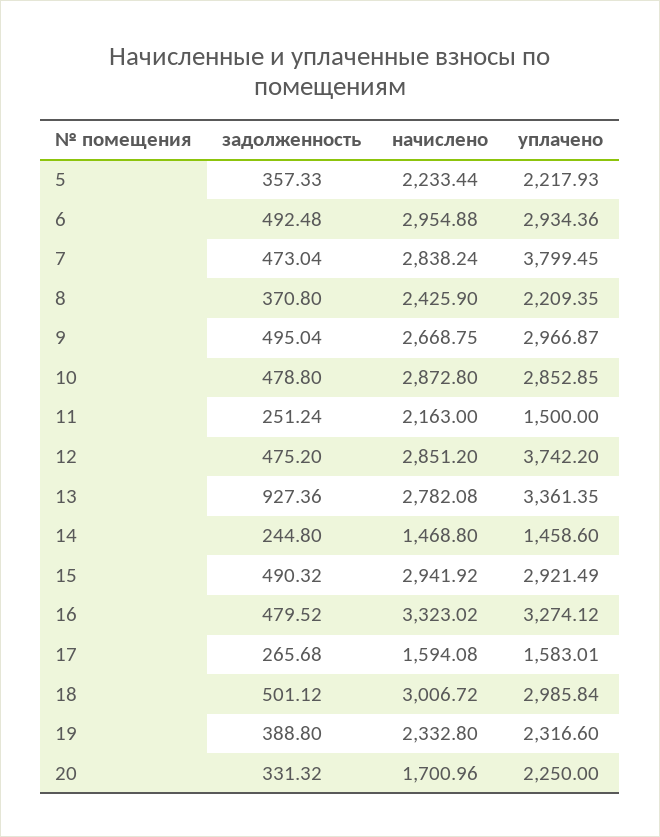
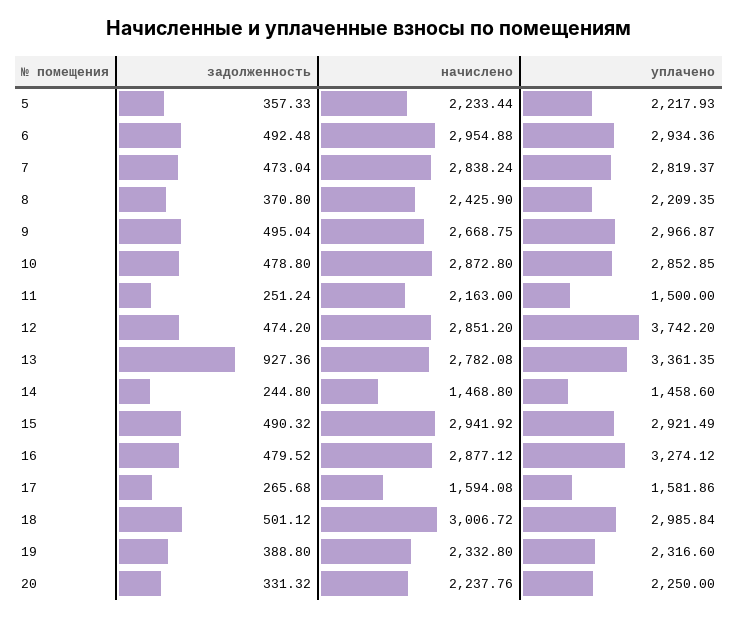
уплачено, 7: 3799.45 -> 2819.37
задолженность, 12: 475.2 -> 474.2
начислено, 16: 3323.02 -> 2877.12
уплачено, 17: 1583.01 -> 1581.86
начислено, 20: 1700.96 -> 2237.76

